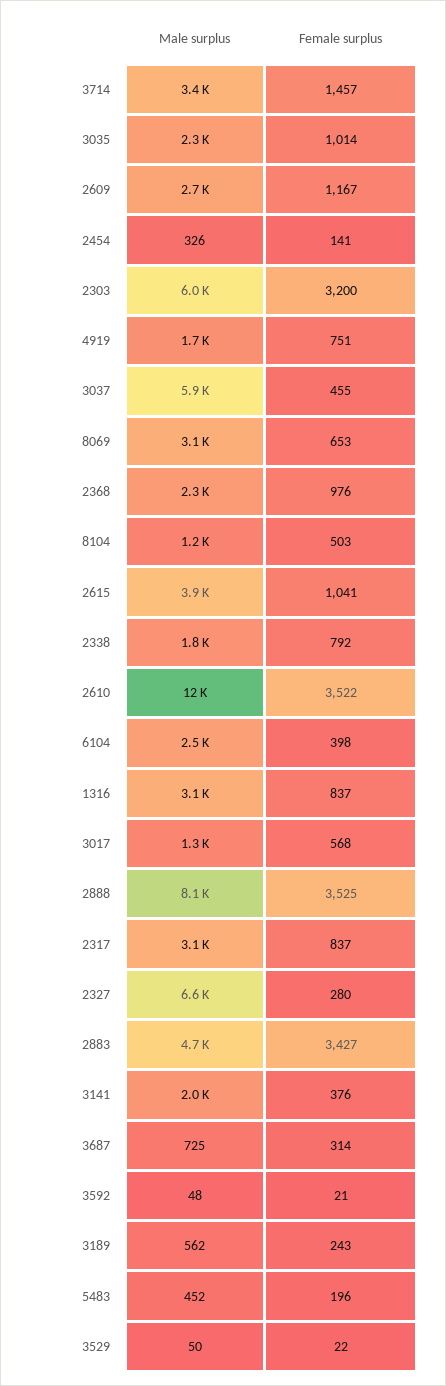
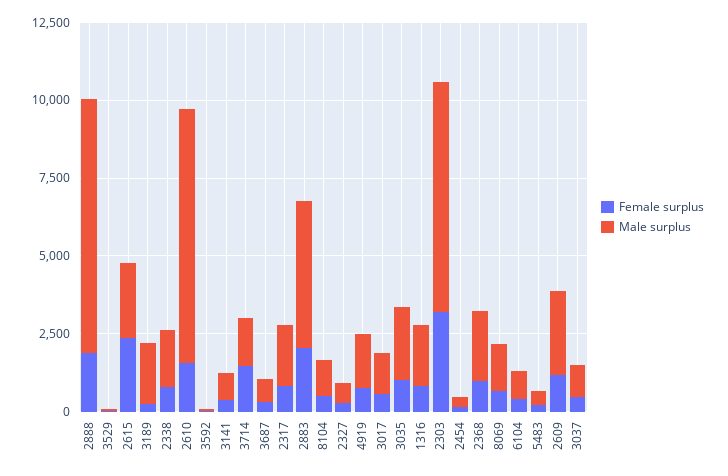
Male surplus, 3714: 3400 -> 1500
Male surplus, 2303: 6000 -> 7500
Male surplus, 3037: 5900 -> 1000
Male surplus, 8069: 3100 -> 1500
Male surplus, 2615: 3900 -> 2500
Female surplus, 2615: 1041 -> 2500
Male surplus, 2610: 12000 -> 8000
Female surplus, 2610: 3522 -> 1500
Male surplus, 6104: 2500 -> 1000
Male surplus, 1316: 3100 -> 2000
Female surplus, 2888: 3525 -> 2000
Male surplus, 2317: 3100 -> 2000
Male surplus, 2327: 6600 -> 500
Female surplus, 2883: 3427 -> 2000
Male surplus, 3141: 2000 -> 1000
Male surplus, 3189: 562 -> 2000

